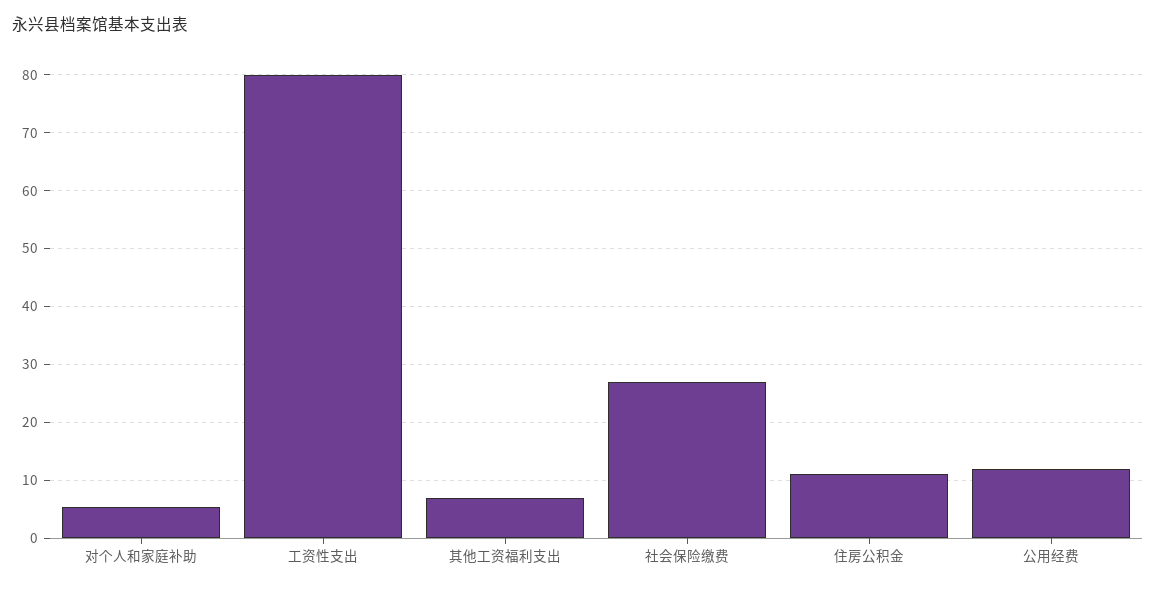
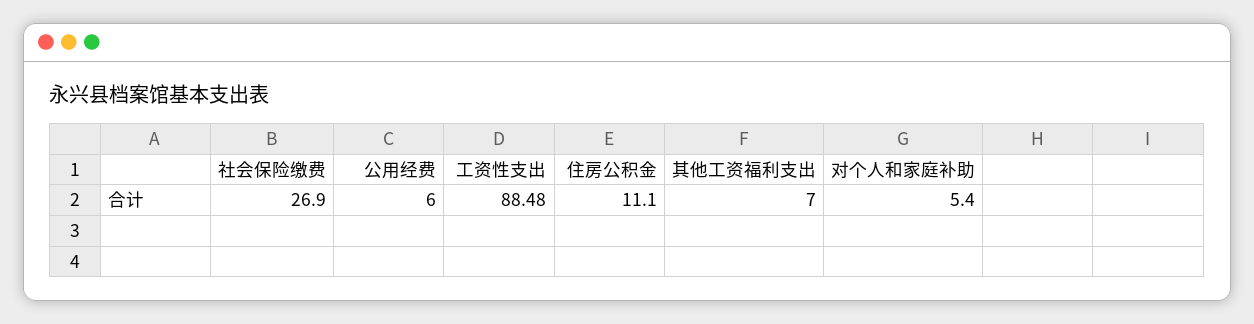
工资性支出: 80 -> 88.48
公用经费: 12 -> 6

